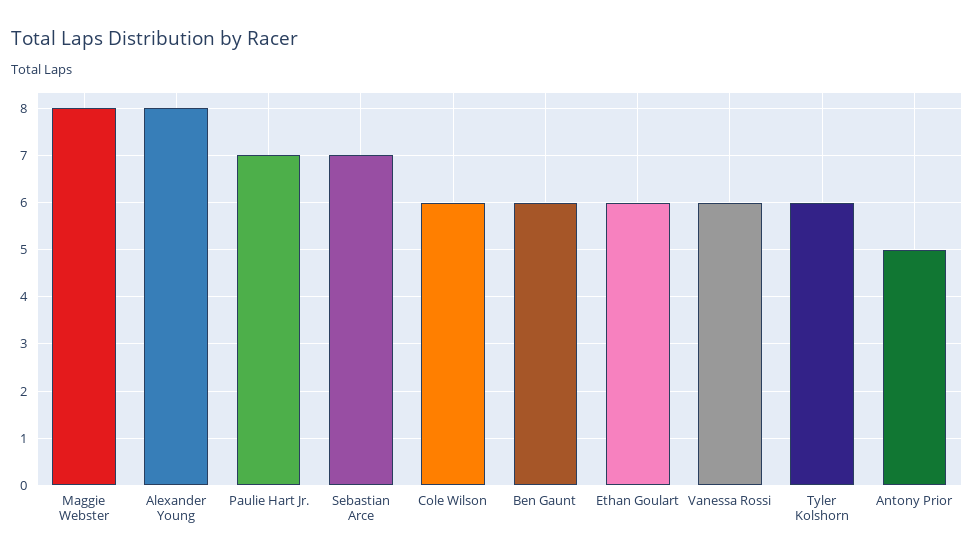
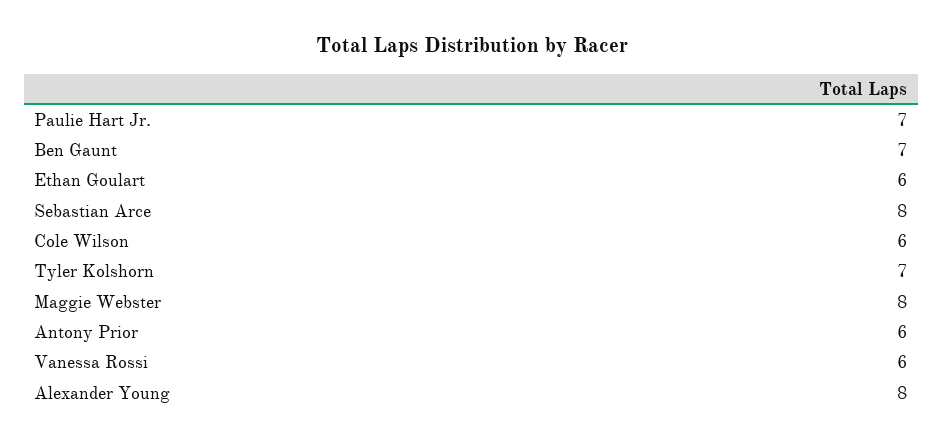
Sebastian Arce: 7 -> 8
Ben Gaunt: 6 -> 7
Tyler Kolshorn: 6 -> 7
Antony Prior: 5 -> 6

